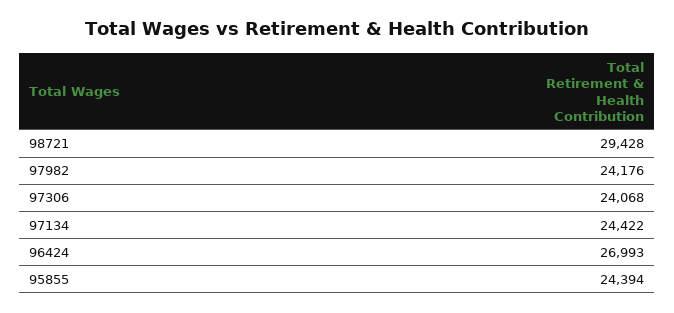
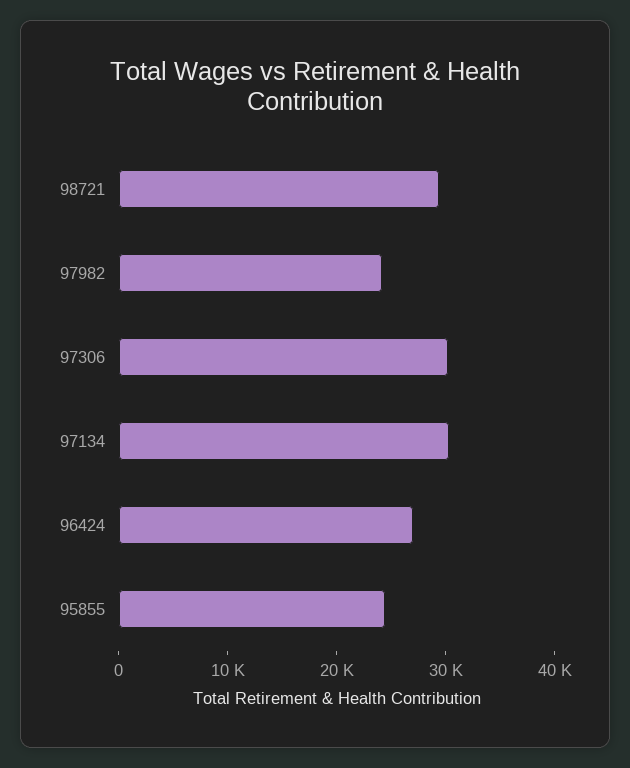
97306: 24068 -> 30000
97134: 24422 -> 30000

